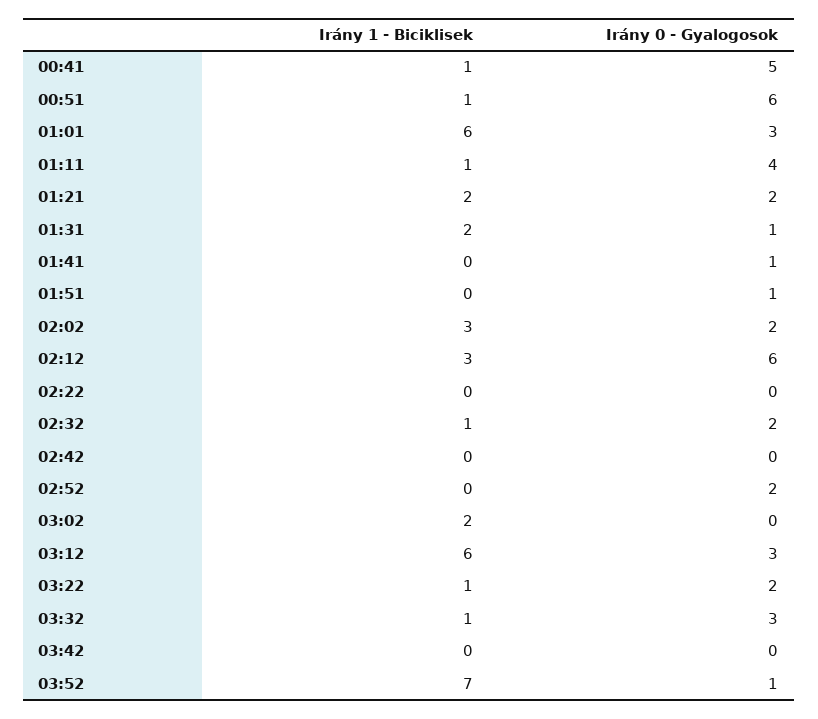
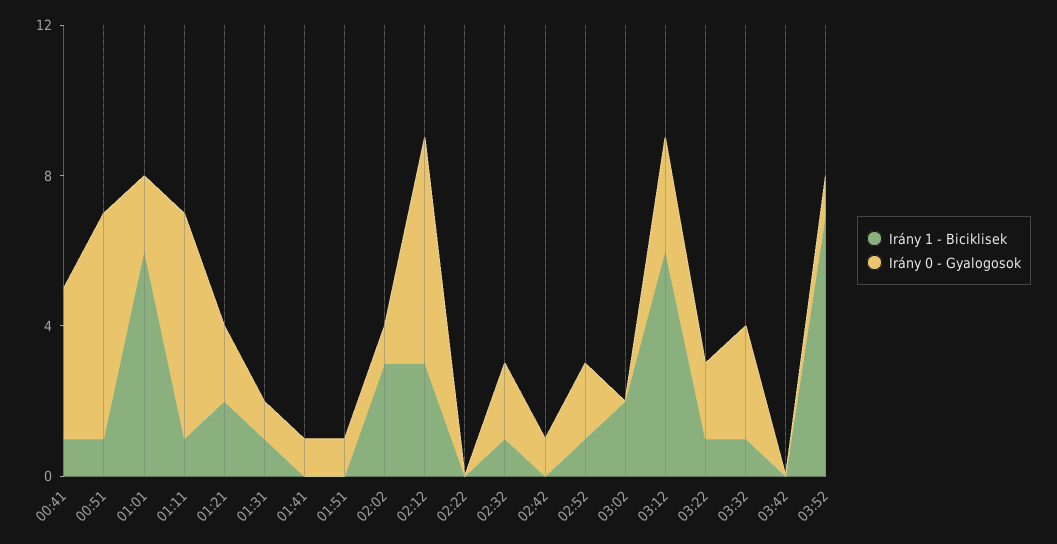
Irány 0 - Gyalogosok, 00:41: 5 -> 4
Irány 0 - Gyalogosok, 01:01: 3 -> 2
Irány 0 - Gyalogosok, 01:11: 4 -> 6
Irány 1 - Biciklisek, 01:31: 2 -> 1
Irány 0 - Gyalogosok, 02:02: 2 -> 1
Irány 0 - Gyalogosok, 02:42: 0 -> 1
Irány 1 - Biciklisek, 02:52: 0 -> 1

